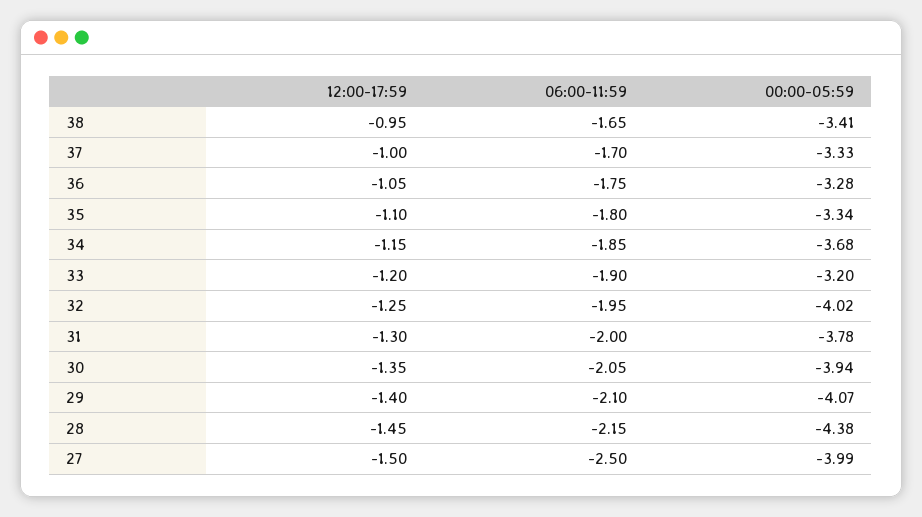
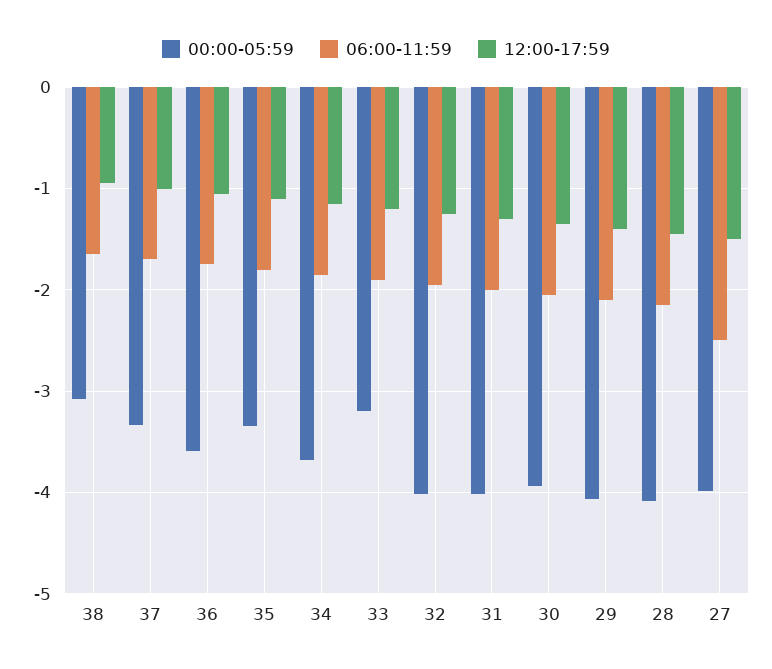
00:00-05:59, 38: -3.41 -> -3.1
00:00-05:59, 36: -3.28 -> -3.6
00:00-05:59, 31: -3.78 -> -4
00:00-05:59, 28: -4.38 -> -4.1

